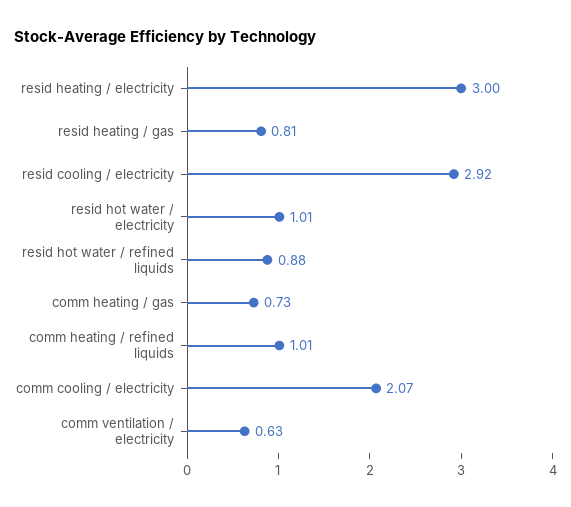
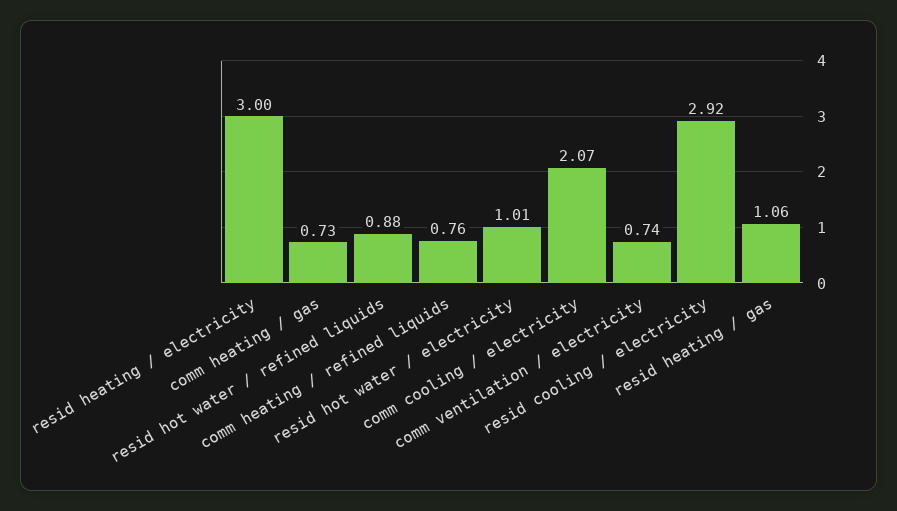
resid heating / gas: 0.81 -> 1.06
comm heating / refined liquids: 1.01 -> 0.76
comm ventilation / electricity: 0.63 -> 0.74

